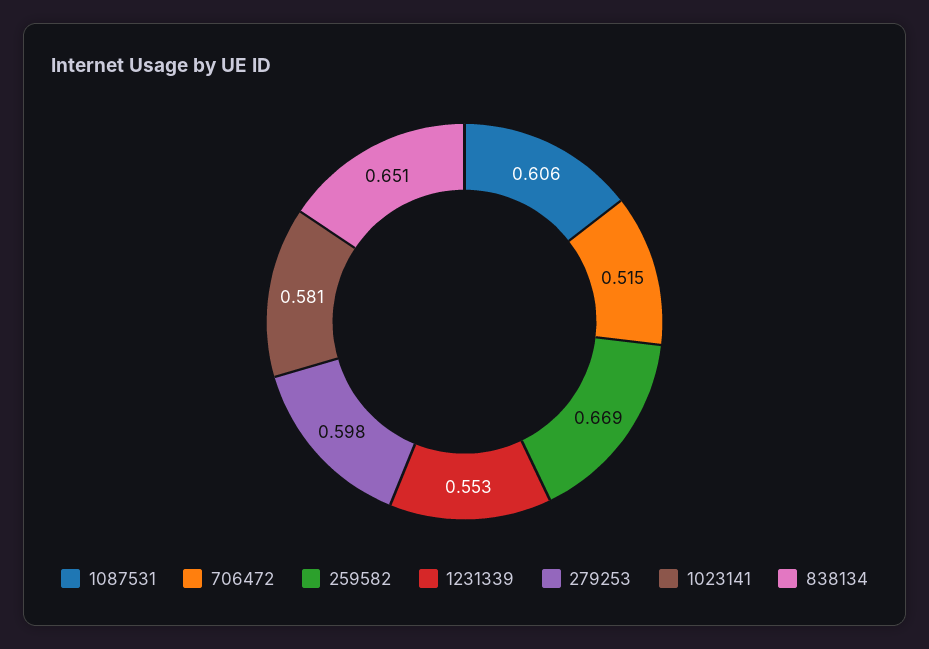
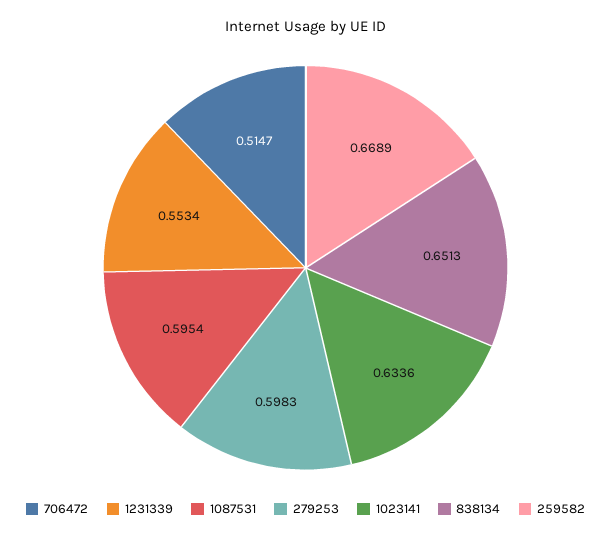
1087531: 0.606 -> 0.5954
1023141: 0.581 -> 0.6336

